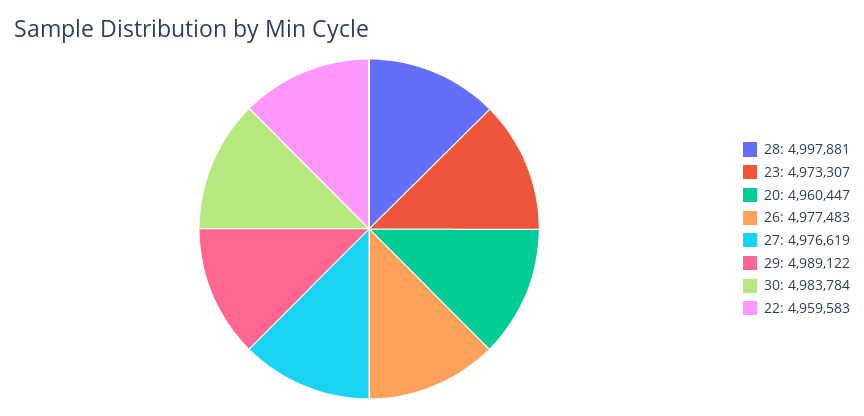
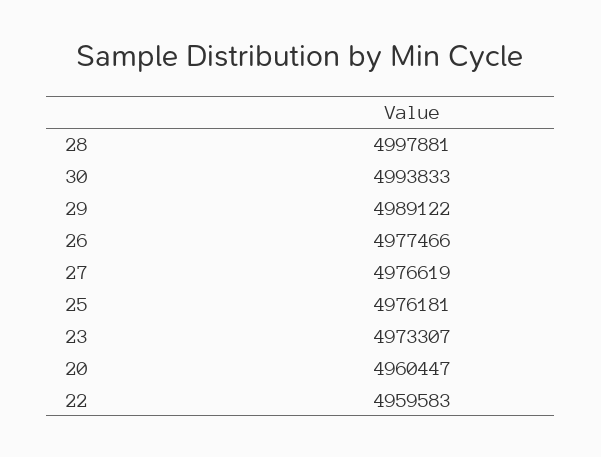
26: 4977483 -> 4977466
30: 4983784 -> 4993833
25: none -> 4976181

